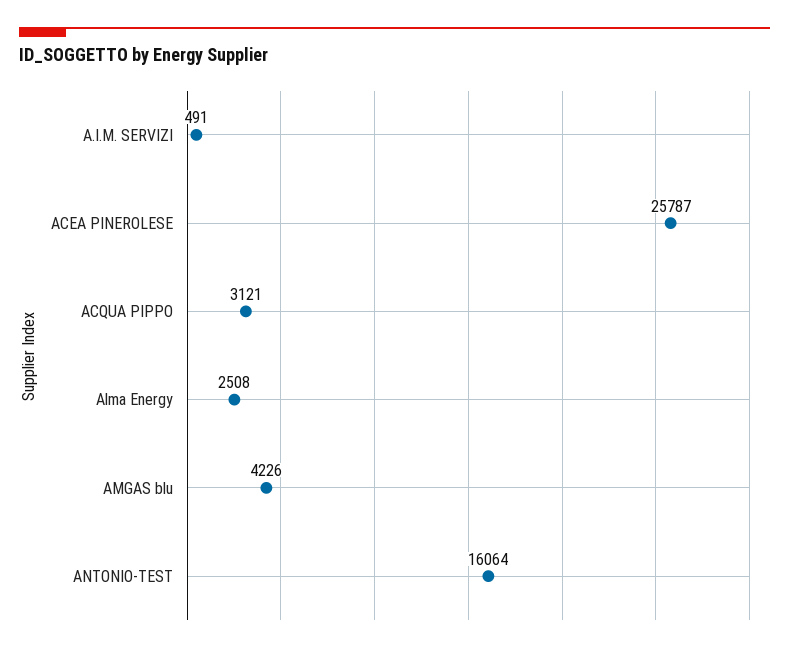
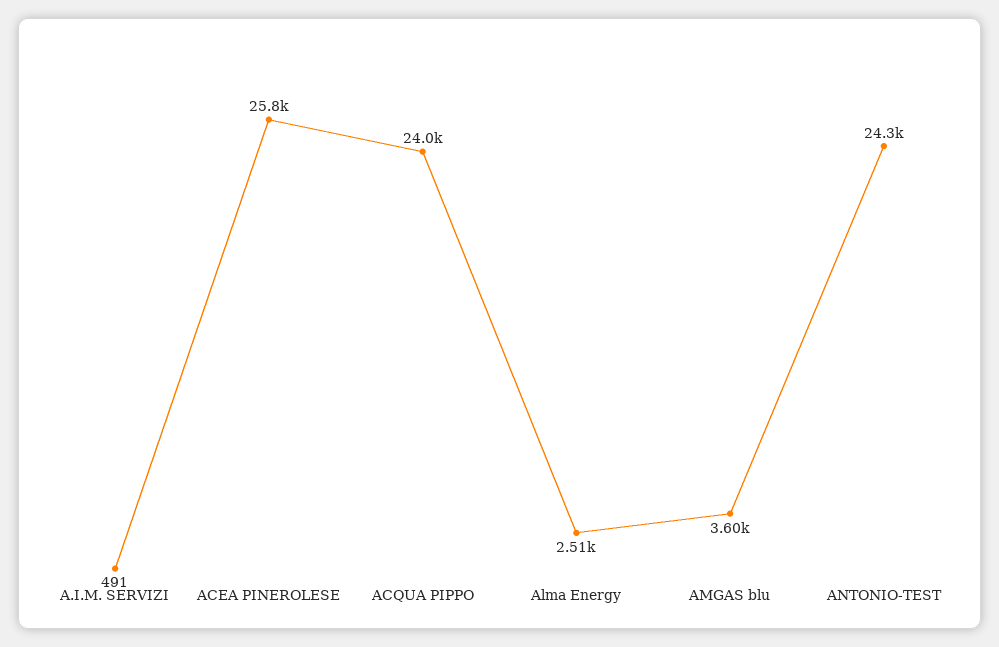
ACQUA PIPPO: 3121 -> 24000
AMGAS blu: 4226 -> 3600
ANTONIO-TEST: 16064 -> 24300

